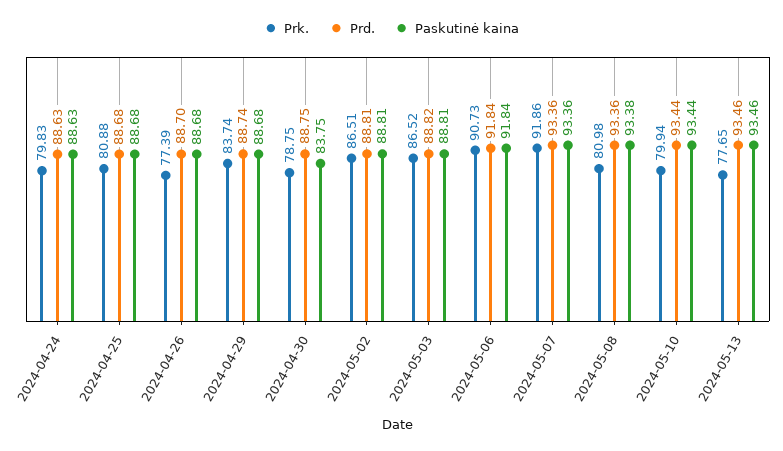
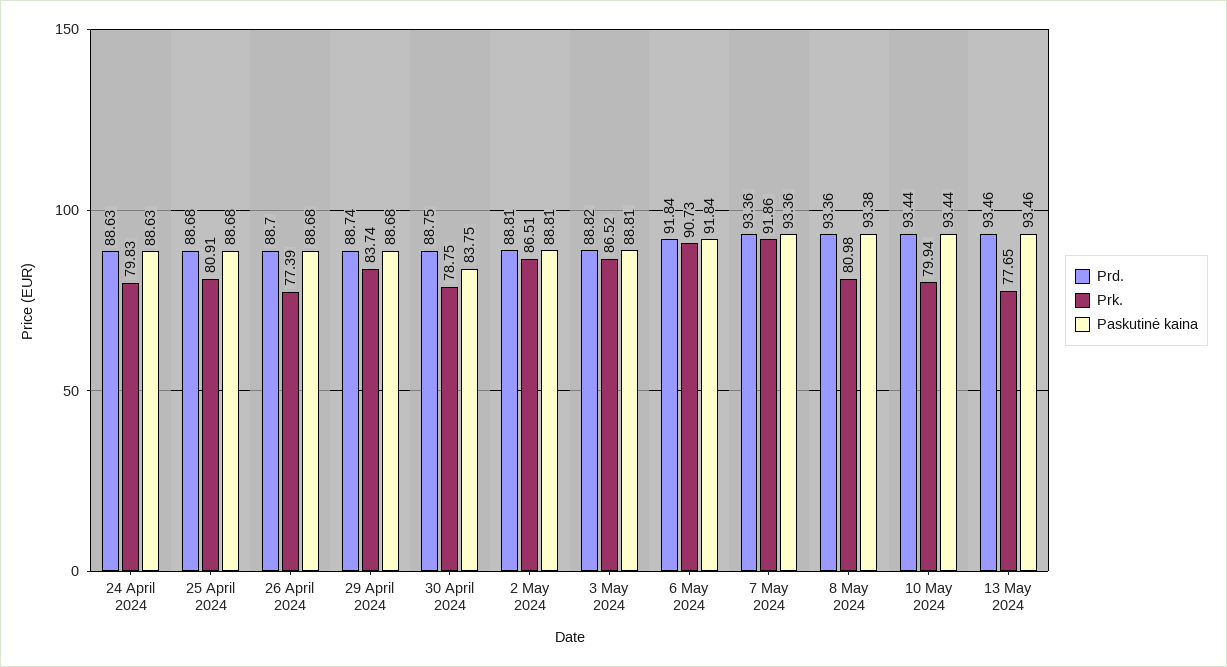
Prk., 2024-04-25: 80.88 -> 80.91

